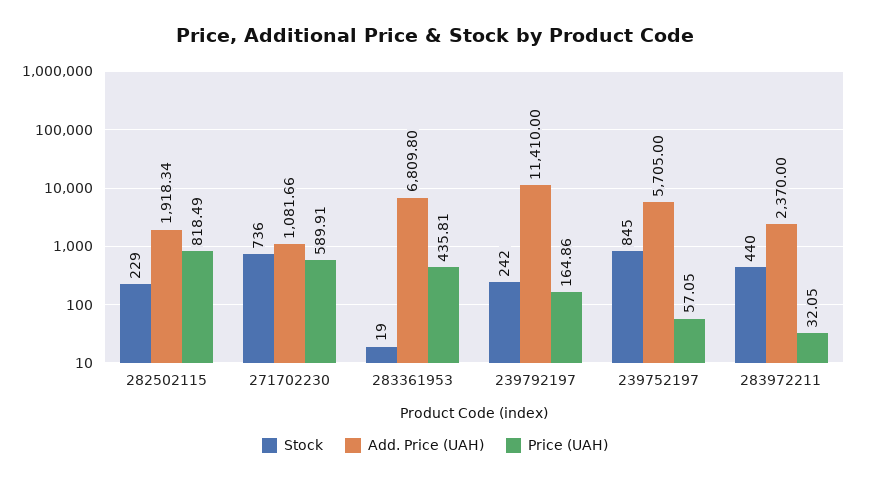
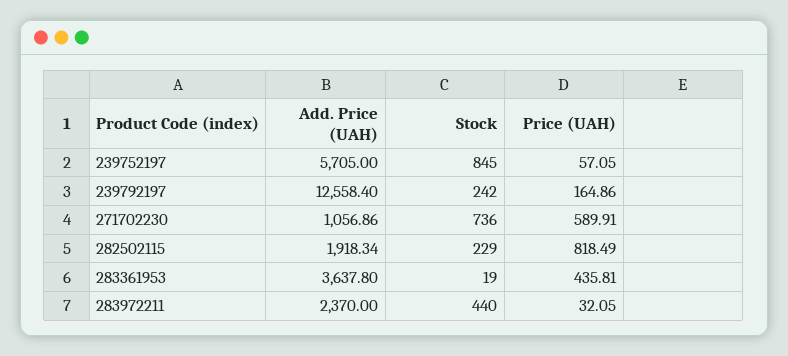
Add. Price (UAH), 271702230: 1081.66 -> 1056.86
Add. Price (UAH), 283361953: 6809.8 -> 3637.8
Add. Price (UAH), 239792197: 11410 -> 12558.4

